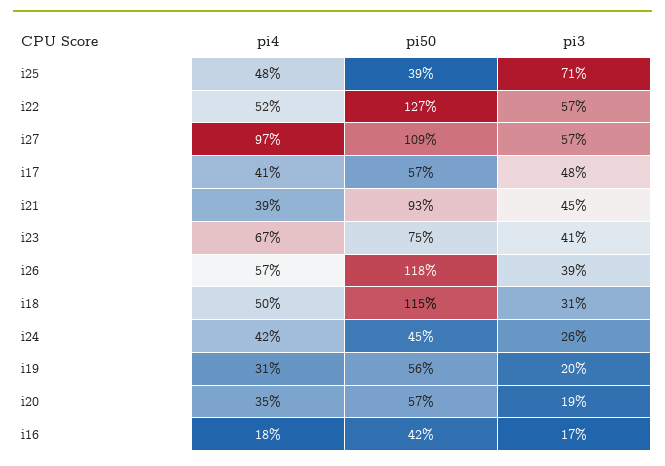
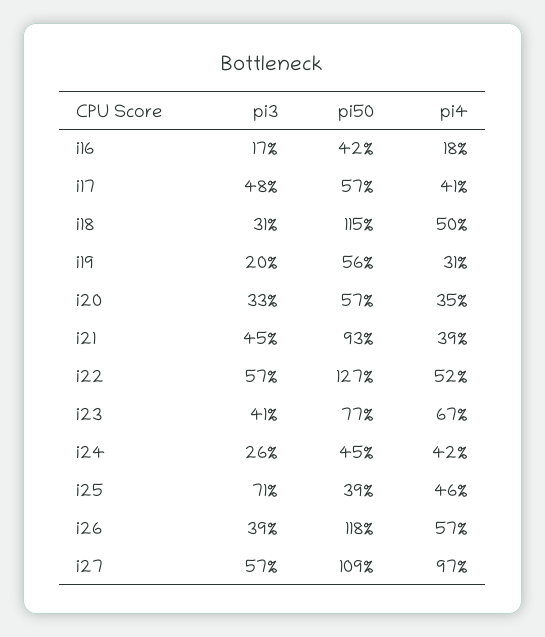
pi4, i25: 48 -> 46
pi50, i23: 75 -> 77
pi3, i20: 19 -> 33

